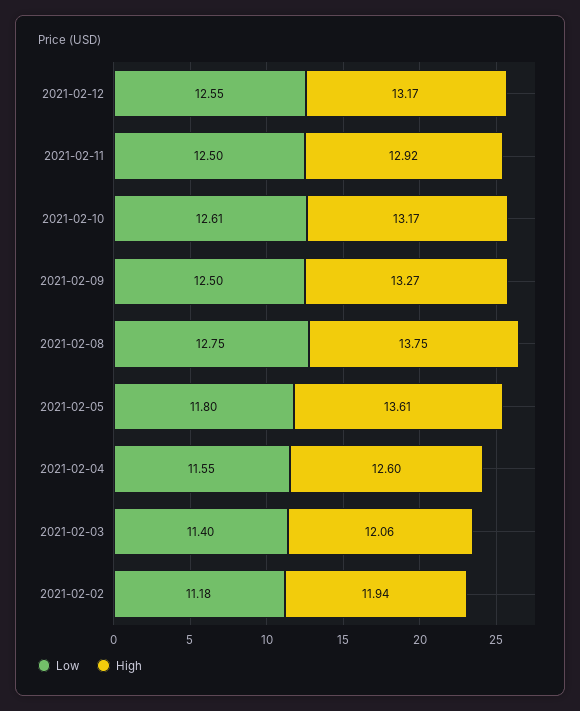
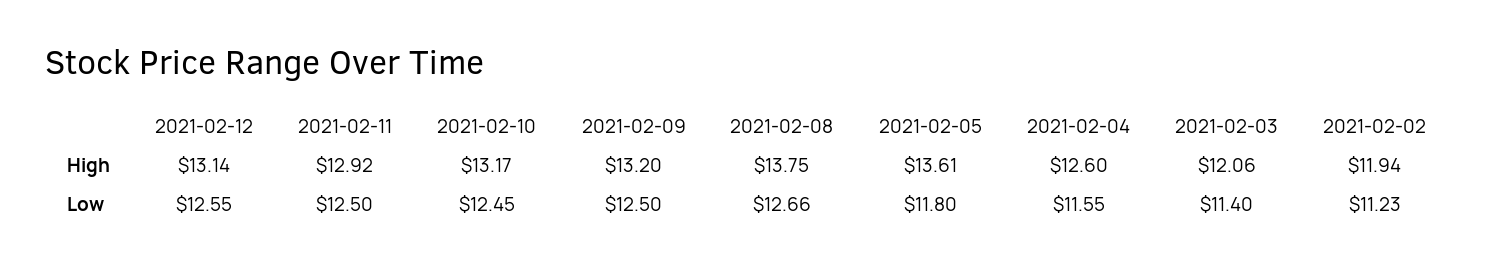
High, 2021-02-12: 13.17 -> 13.14
Low, 2021-02-10: 12.61 -> 12.45
High, 2021-02-09: 13.27 -> 13.2
Low, 2021-02-08: 12.75 -> 12.66
Low, 2021-02-02: 11.18 -> 11.23

